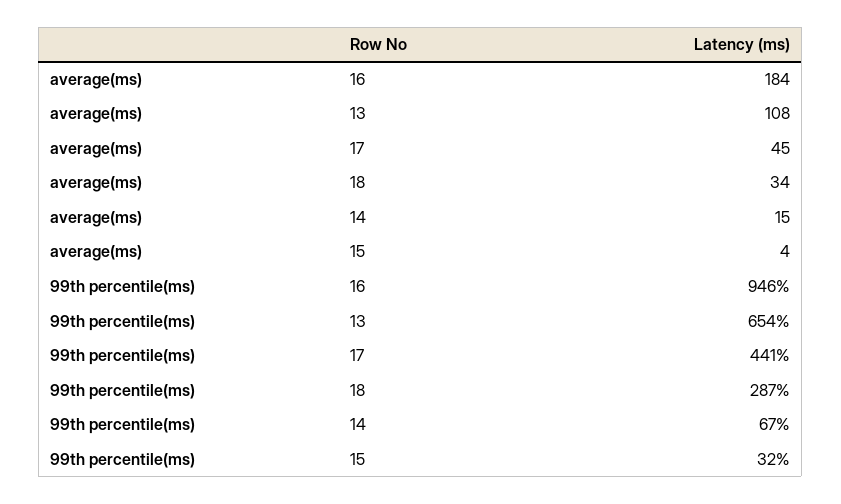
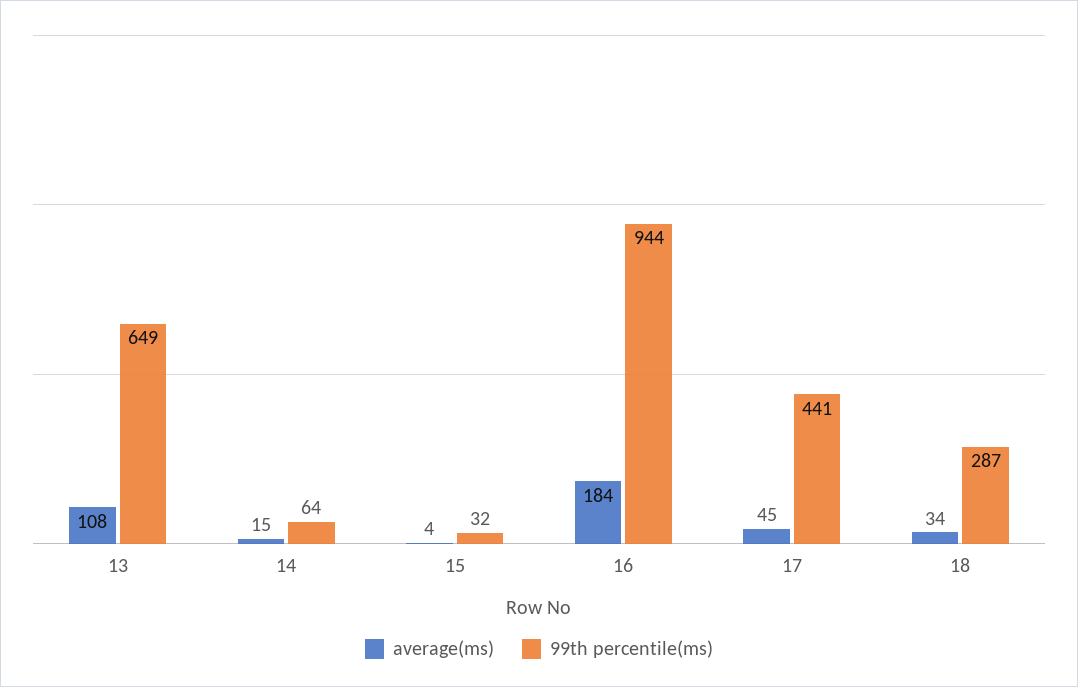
99th percentile(ms), 16: 946 -> 944
99th percentile(ms), 13: 654 -> 649
99th percentile(ms), 14: 67 -> 64

